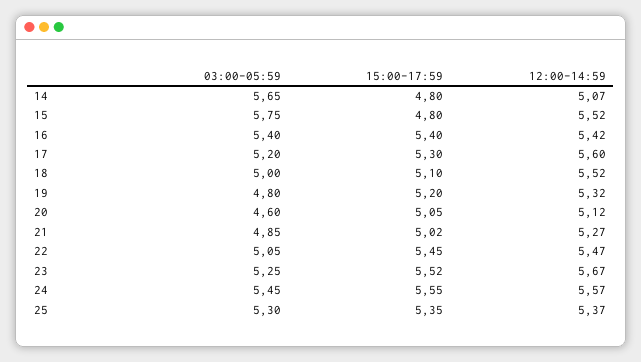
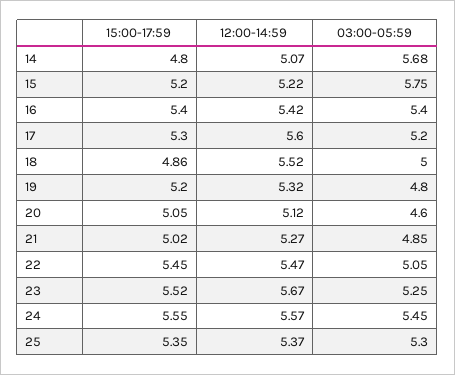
03:00-05:59, 14: 5.65 -> 5.68
15:00-17:59, 15: 4.8 -> 5.2
12:00-14:59, 15: 5.52 -> 5.22
15:00-17:59, 18: 5.1 -> 4.86

